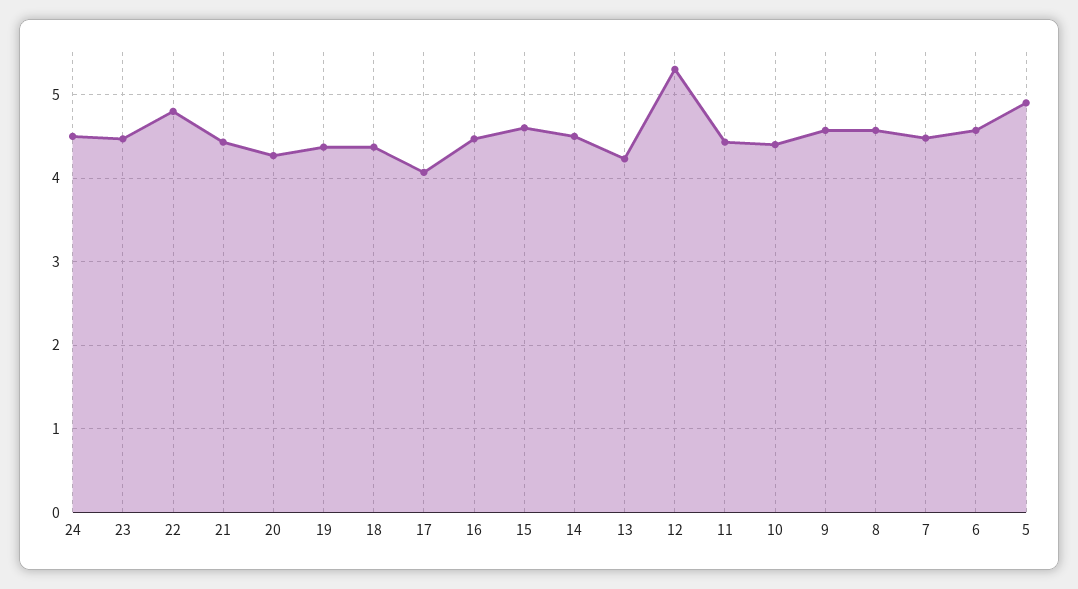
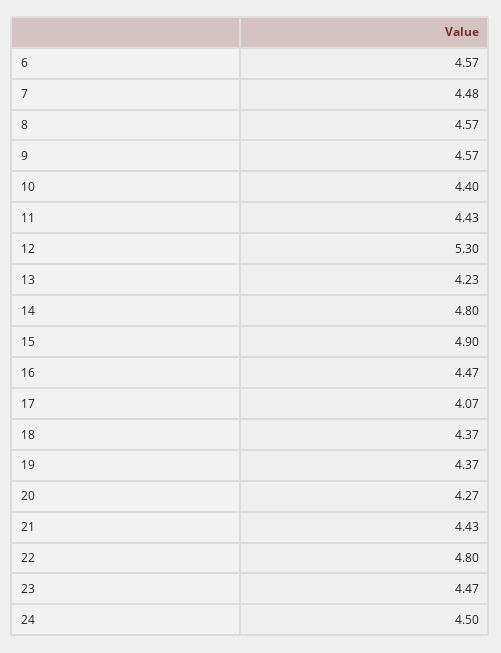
15: 4.6 -> 4.9
14: 4.5 -> 4.8
5: 4.9 -> none

